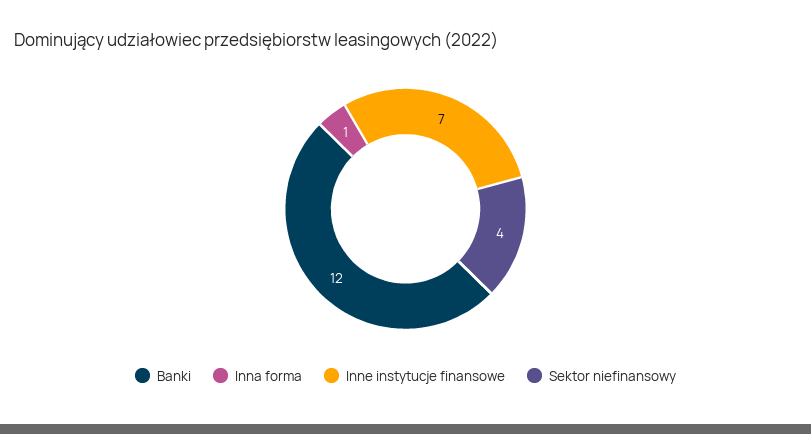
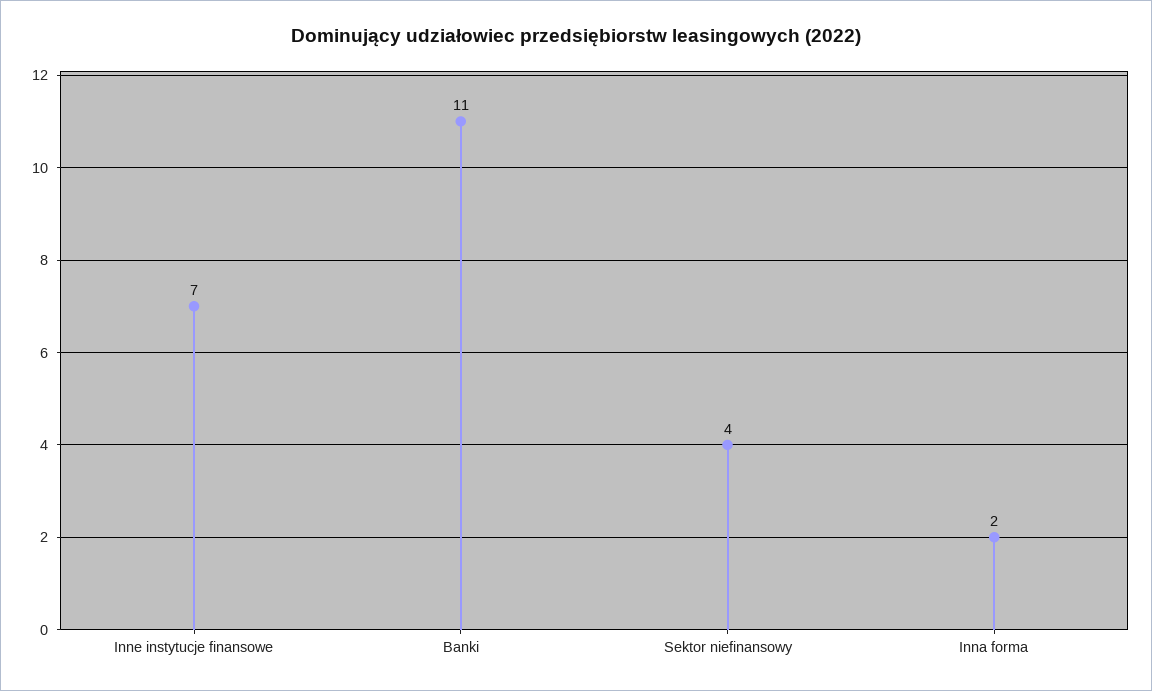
Banki: 12 -> 11
Inna forma: 1 -> 2

